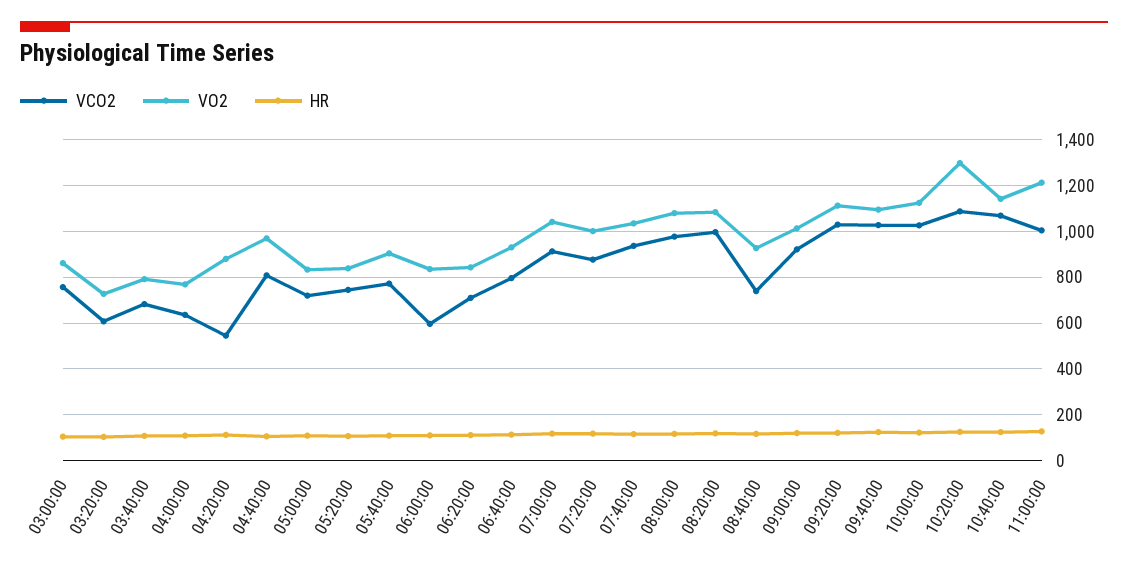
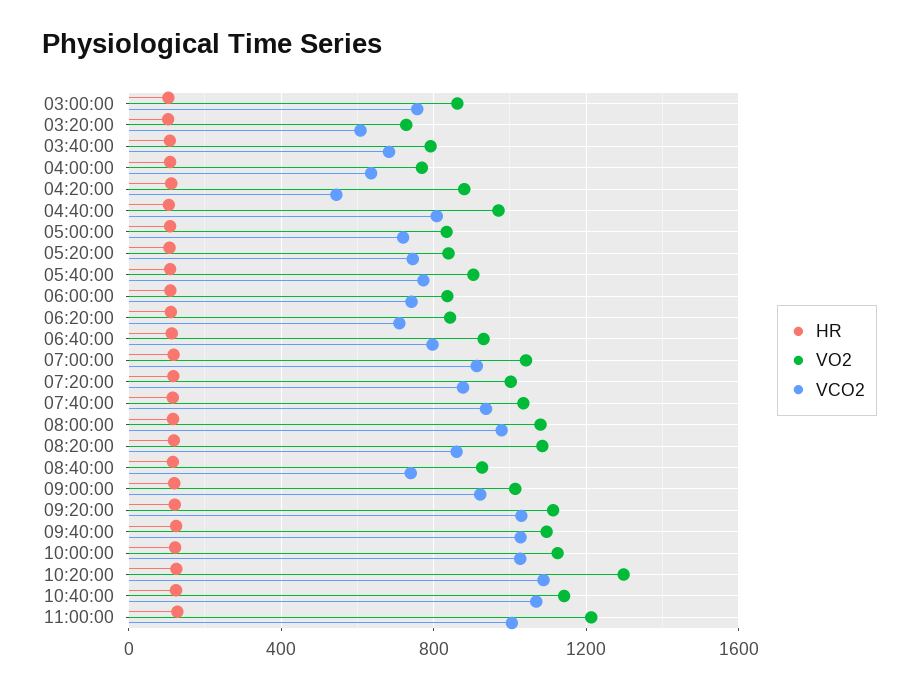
VCO2, 06:00:00: 600 -> 750
VCO2, 08:20:00: 1000 -> 850

